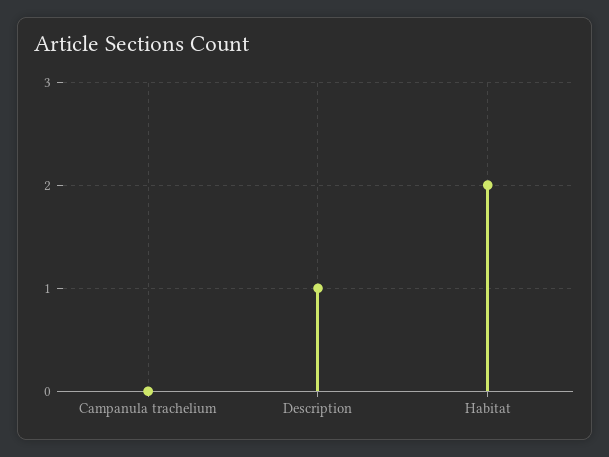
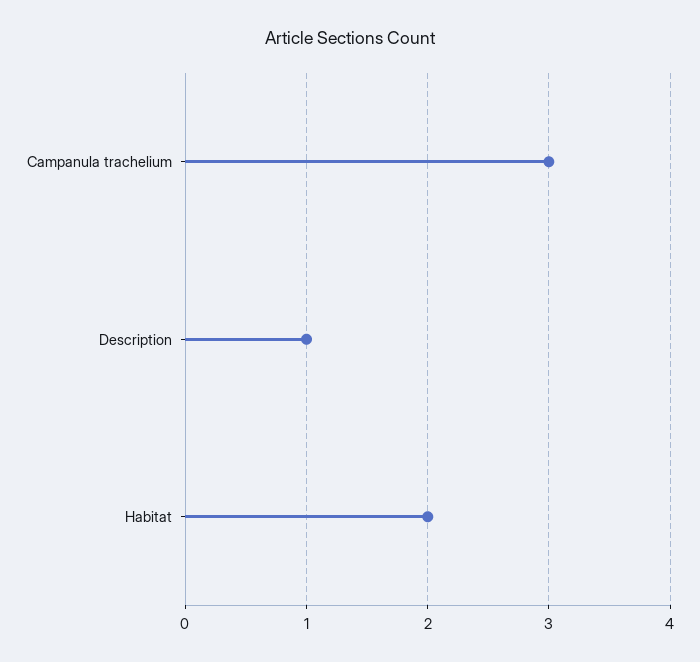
Campanula trachelium: 0 -> 3

